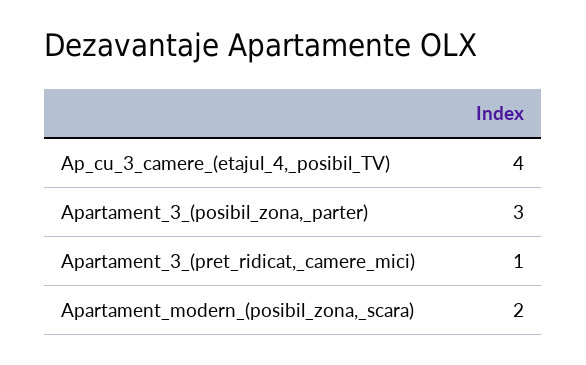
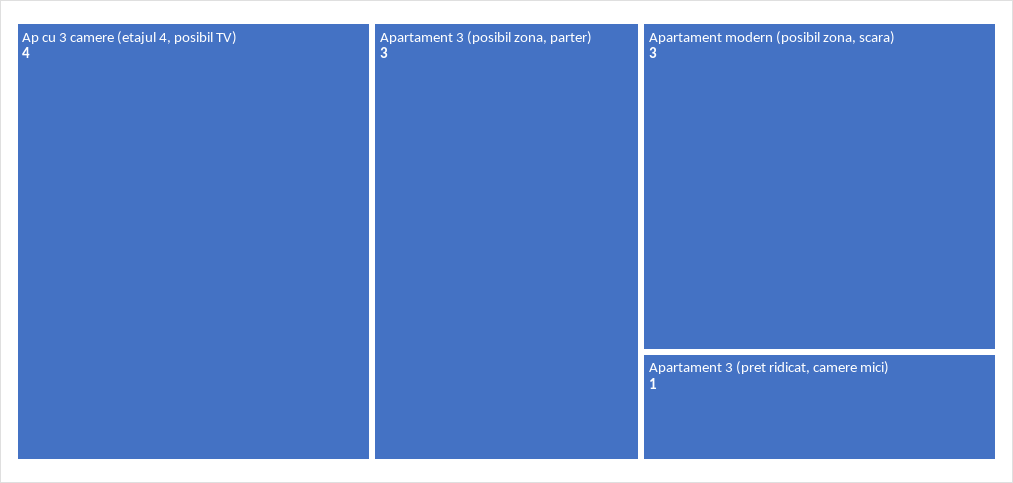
Apartament_modern_(posibil_zona,_scara): 2 -> 3

